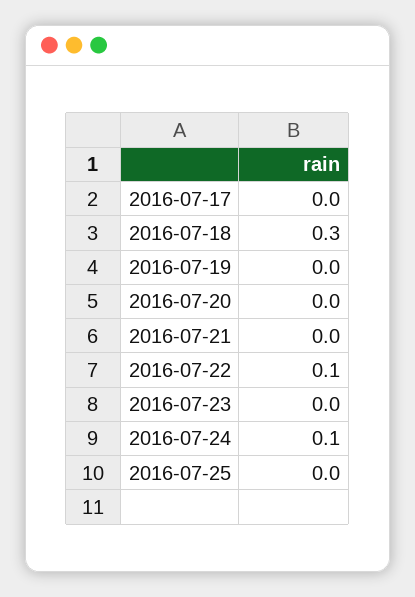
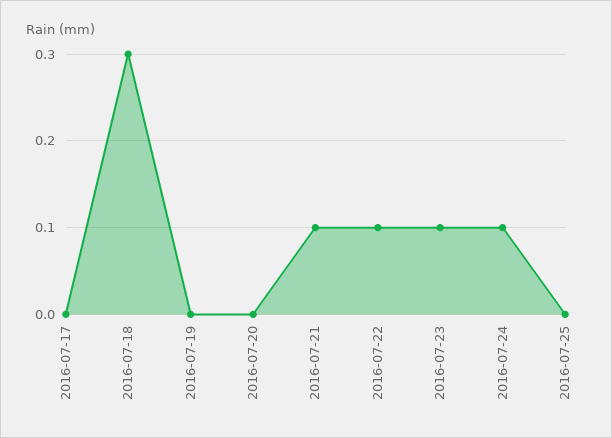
2016-07-21: 0 -> 0.1
2016-07-23: 0 -> 0.1

